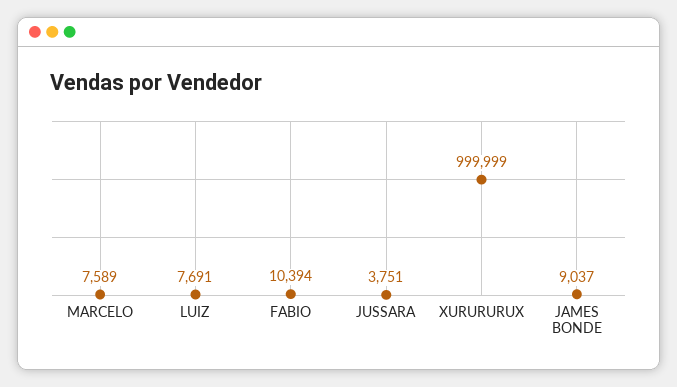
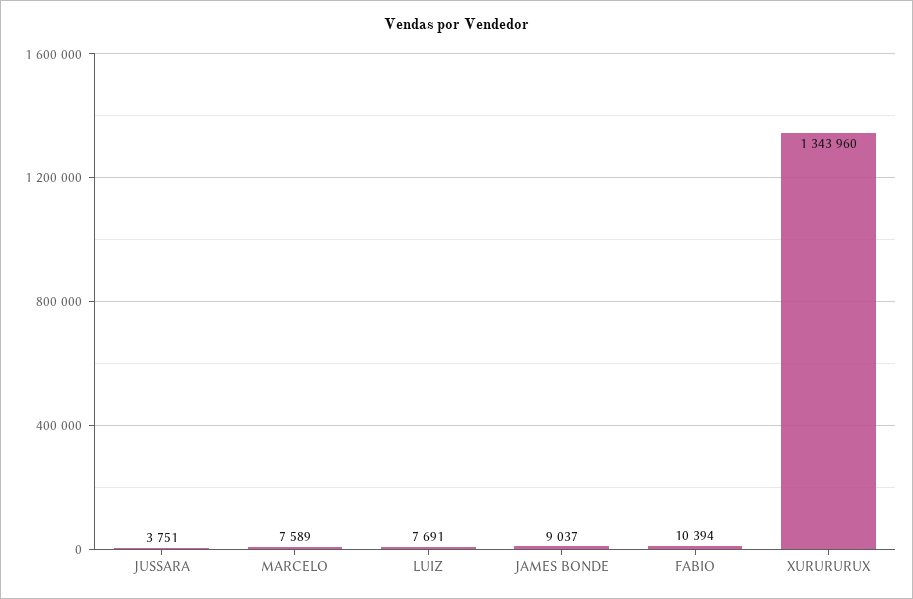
XURURURUX: 999999 -> 1343960

